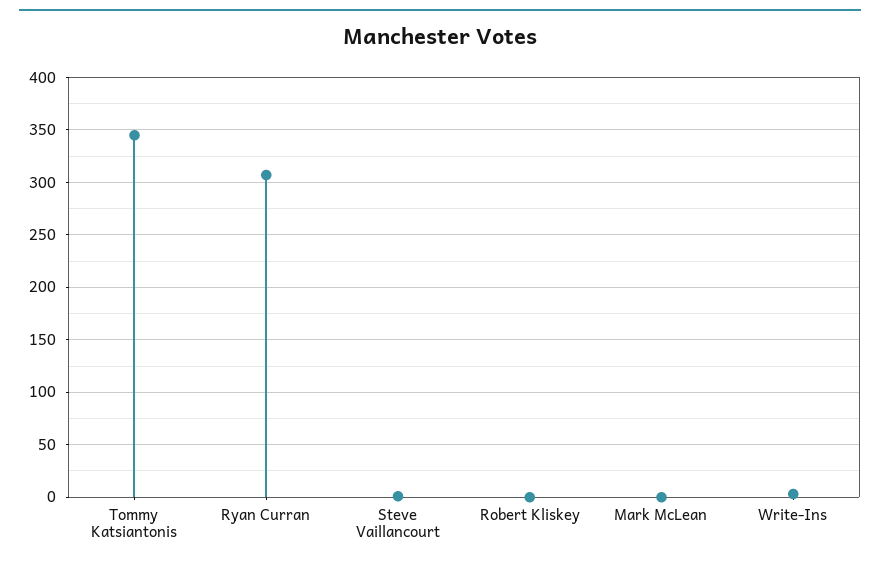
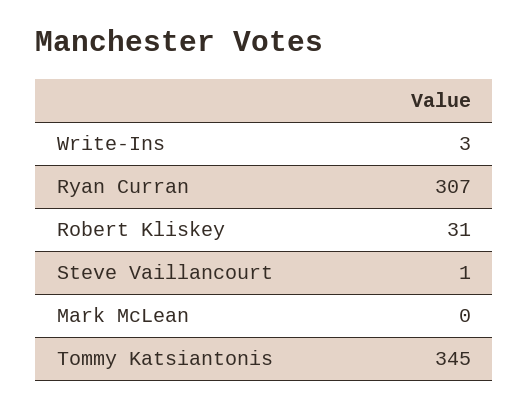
Robert Kliskey: 0 -> 31

